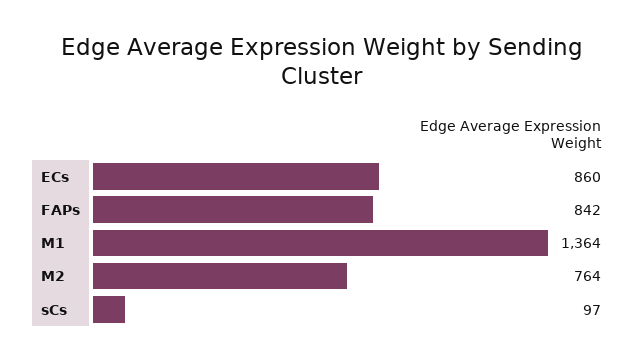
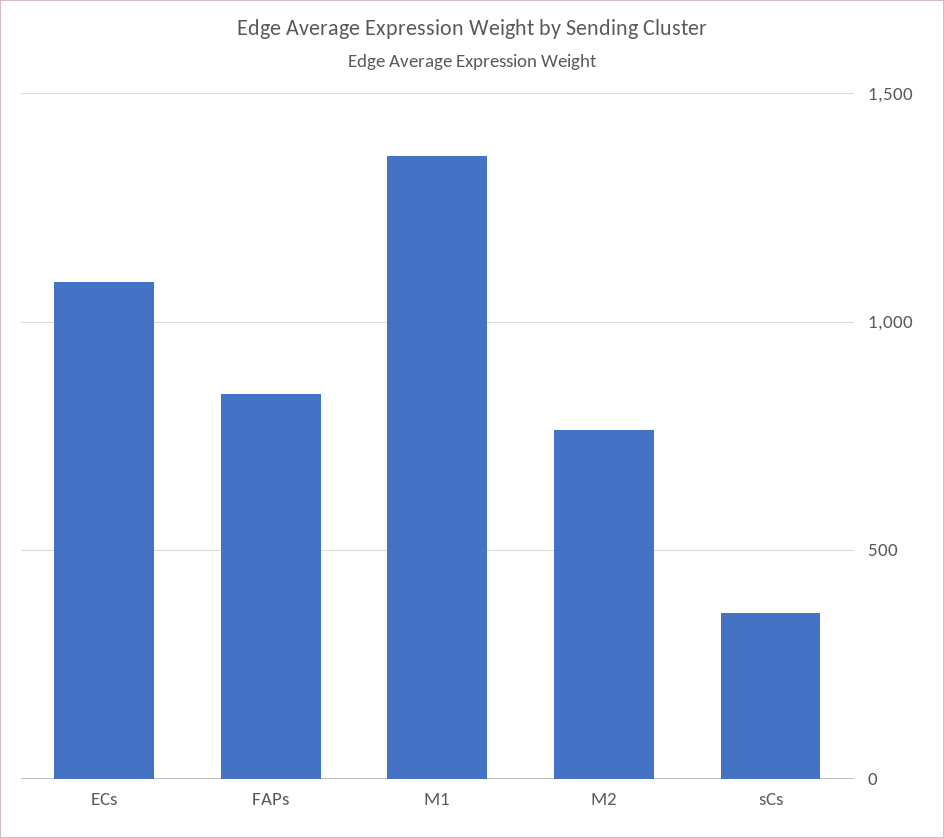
ECs: 860 -> 1100
sCs: 97 -> 350

